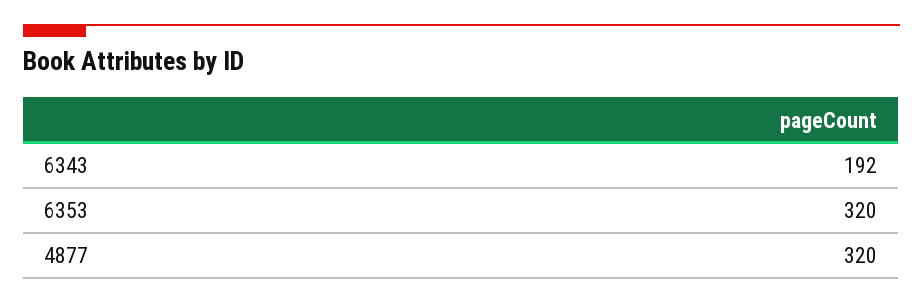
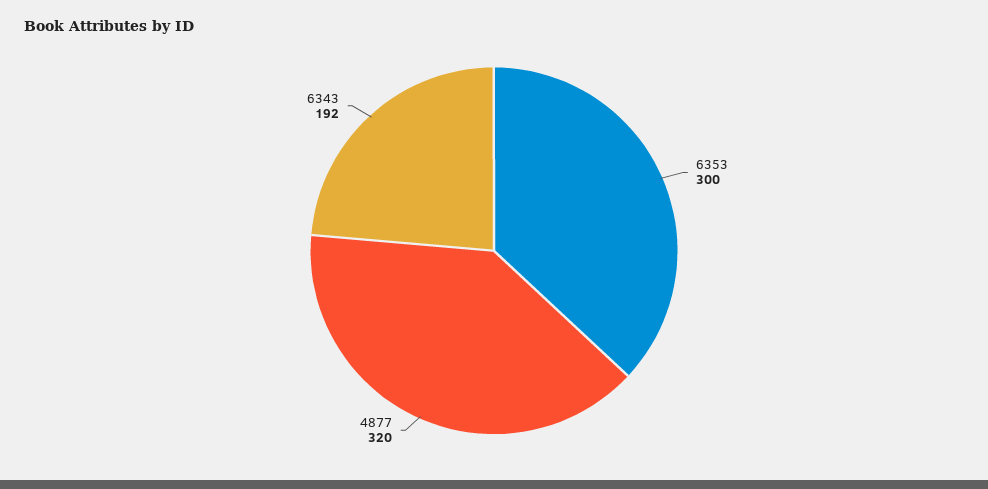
6353: 320 -> 300

